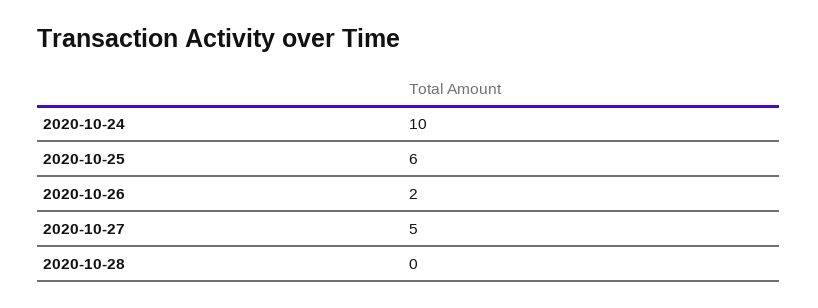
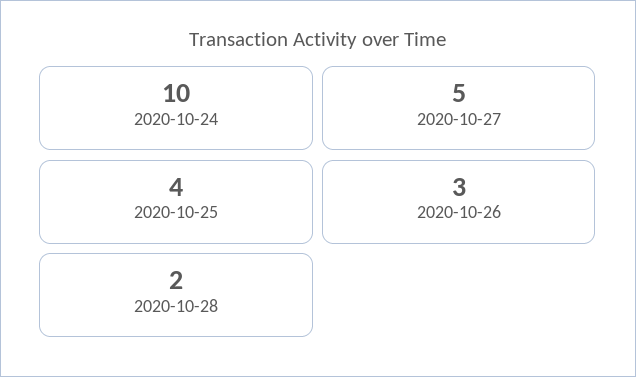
2020-10-25: 6 -> 4
2020-10-26: 2 -> 3
2020-10-28: 0 -> 2

